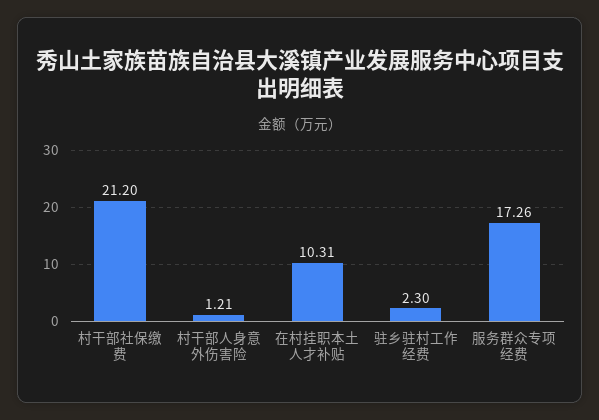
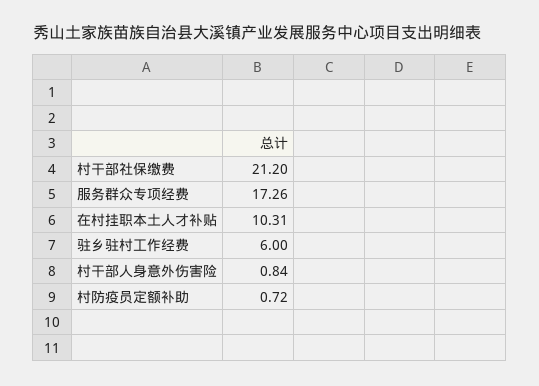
村干部人身意外伤害险: 1.21 -> 0.84
驻乡驻村工作经费: 2.3 -> 6
村防疫员定额补助: none -> 0.72

